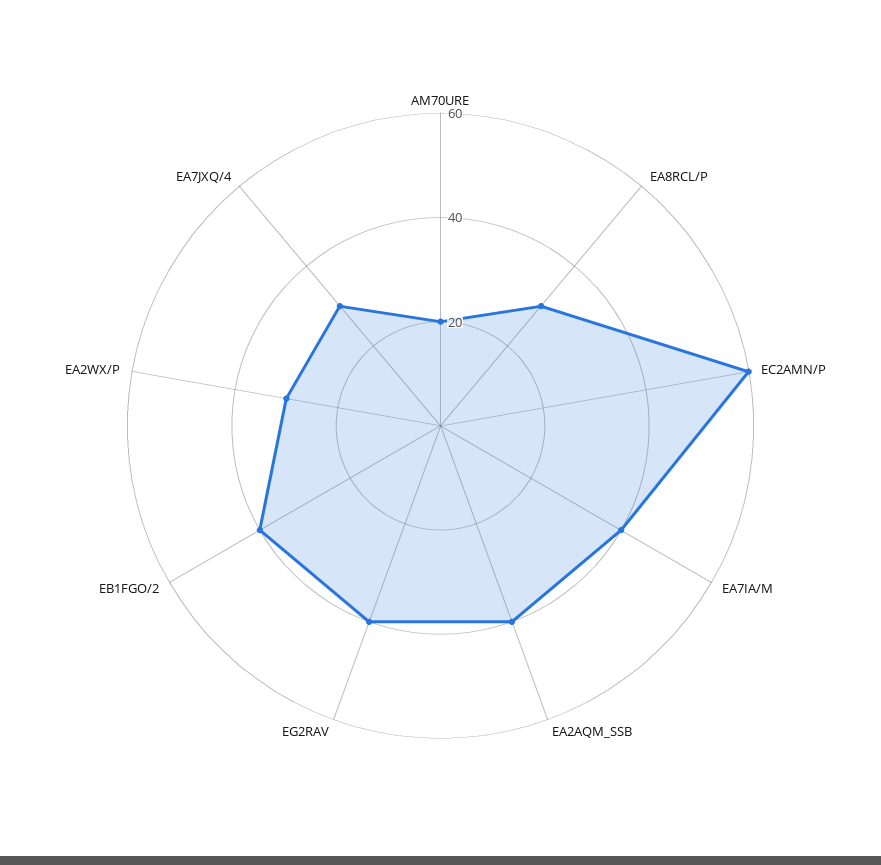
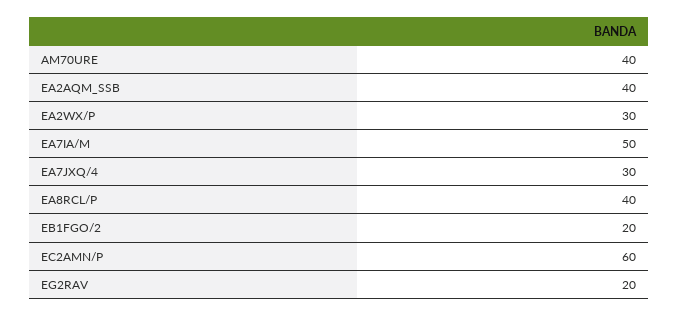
AM70URE: 20 -> 40
EA8RCL/P: 30 -> 40
EA7IA/M: 40 -> 50
EG2RAV: 40 -> 20
EB1FGO/2: 40 -> 20

